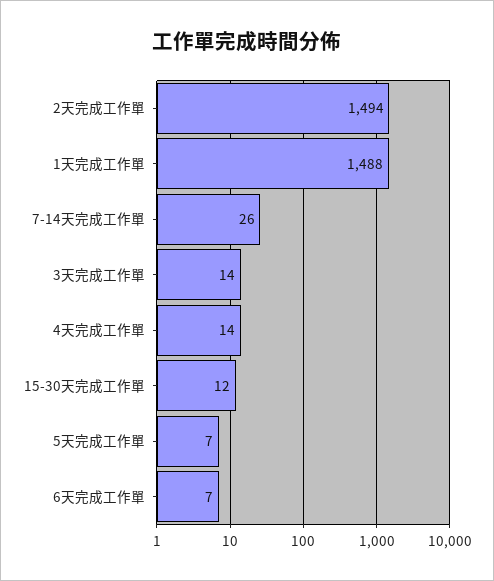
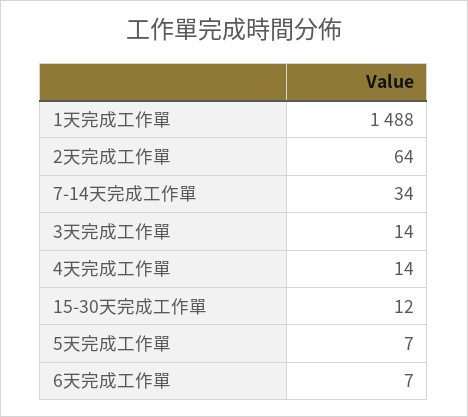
2天完成工作單: 1494 -> 64
7-14天完成工作單: 26 -> 34

